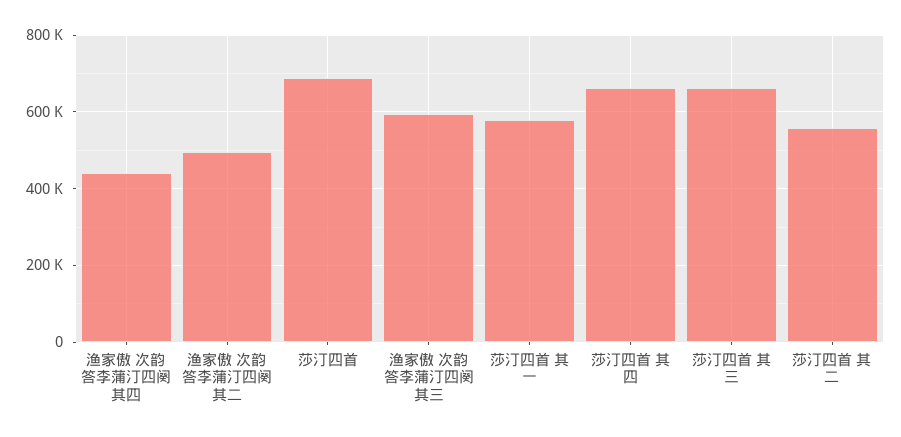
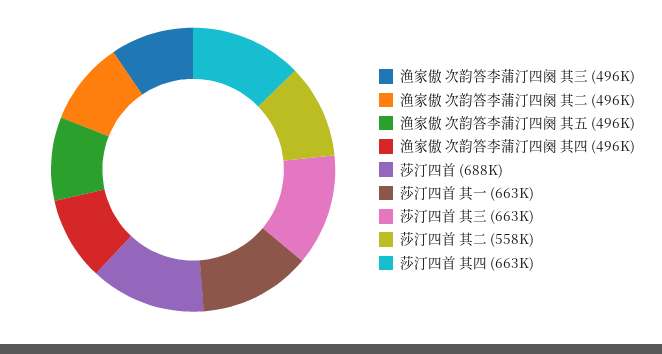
渔家傲 次韵答李蒲汀四阕 其四: 440000 -> 496000
渔家傲 次韵答李蒲汀四阕 其三: 600000 -> 496000
莎汀四首 其一: 580000 -> 663000
渔家傲 次韵答李蒲汀四阕 其五: none -> 496000

